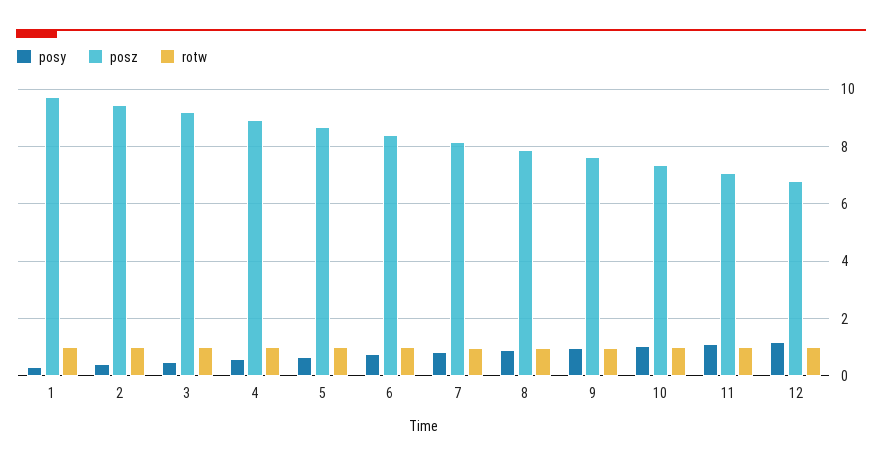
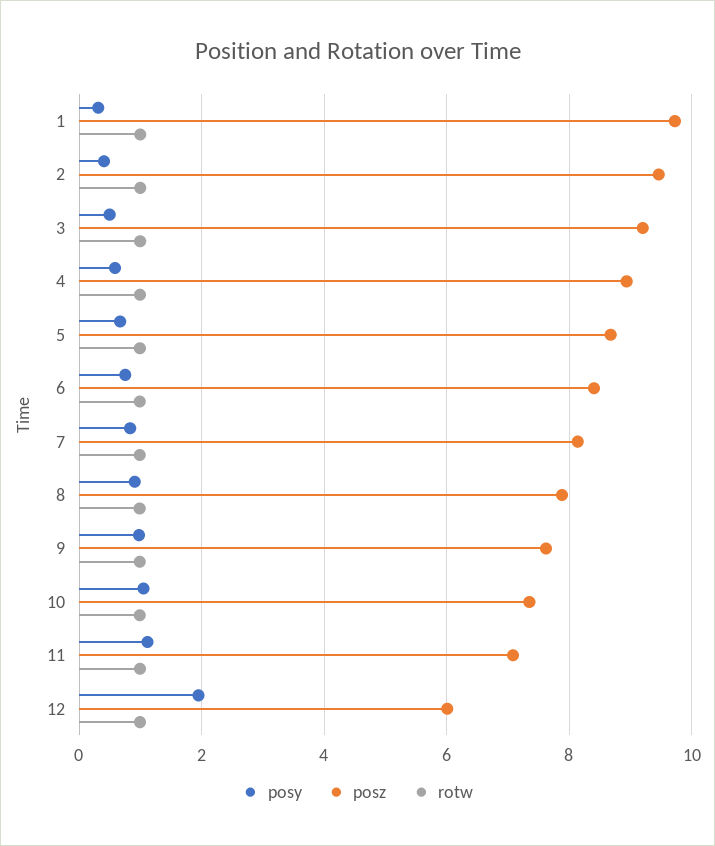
posy, 12: 1.25 -> 2
posz, 12: 6.75 -> 6

